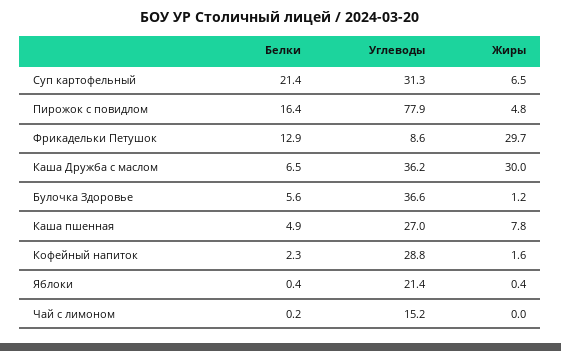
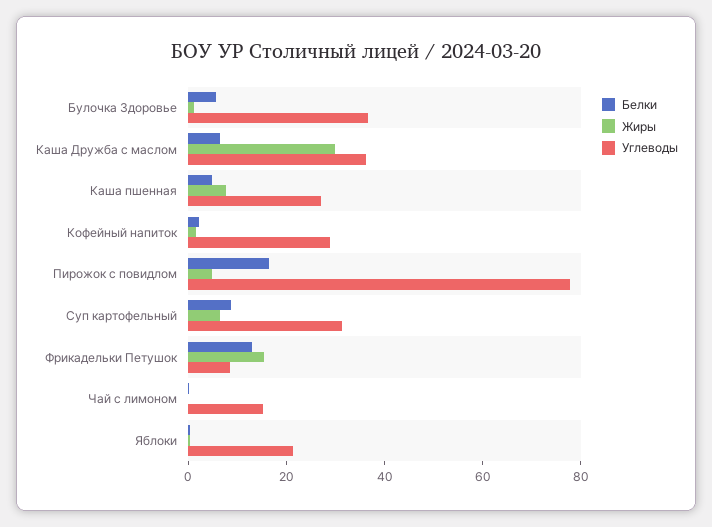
Белки, Суп картофельный: 21.4 -> 10
Жиры, Фрикадельки Петушок: 29.7 -> 15

